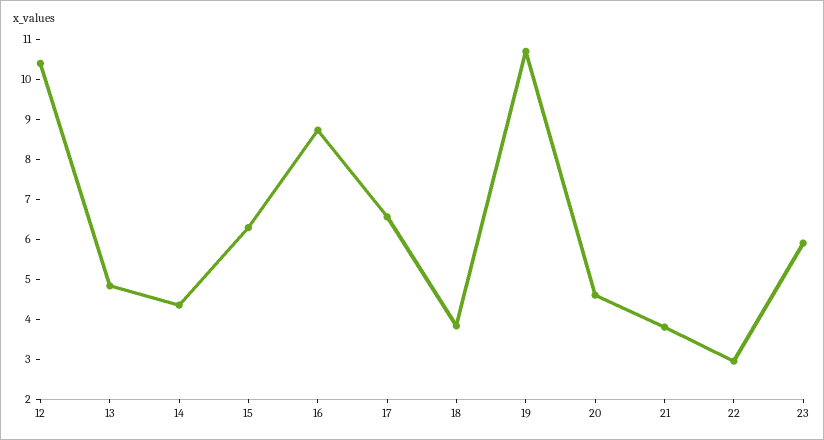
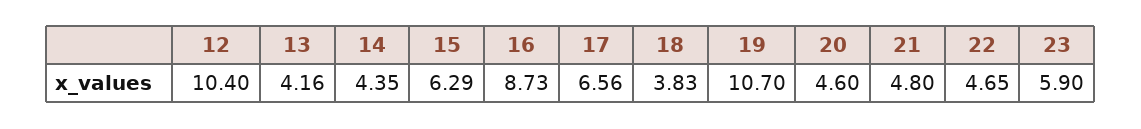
13: 4.75 -> 4.16
21: 3.75 -> 4.8
22: 3 -> 4.65

